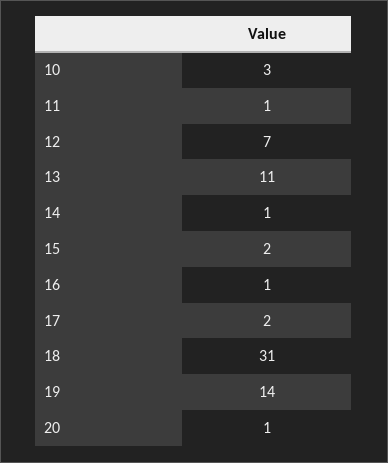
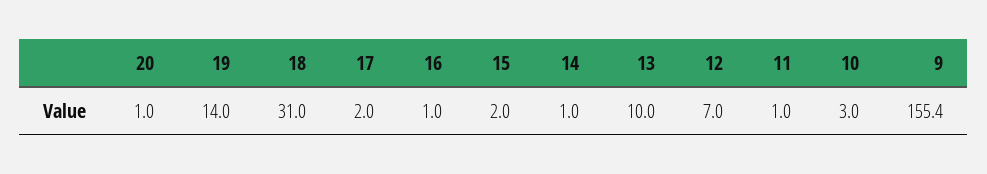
13: 11 -> 10
9: none -> 155.4

